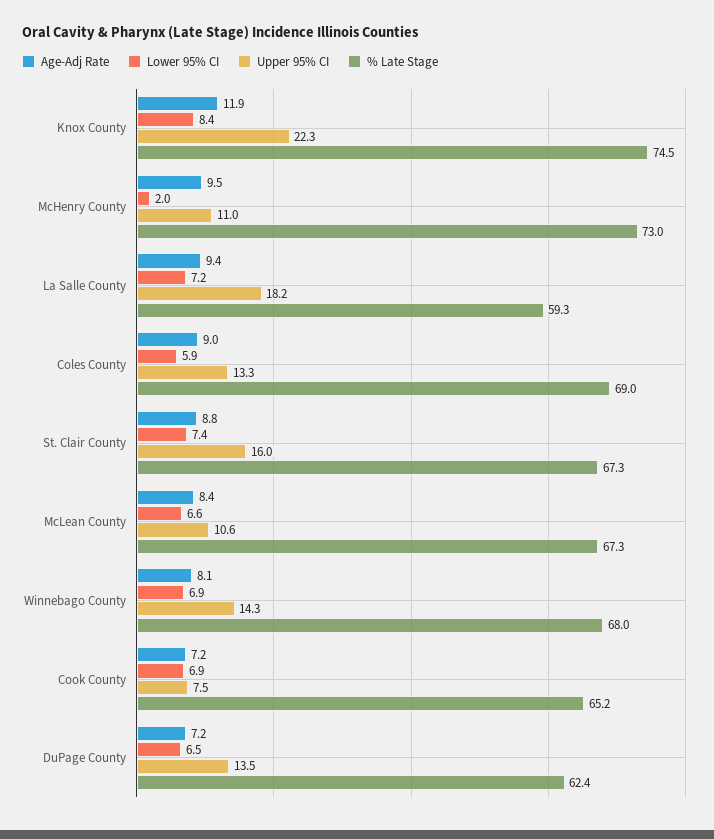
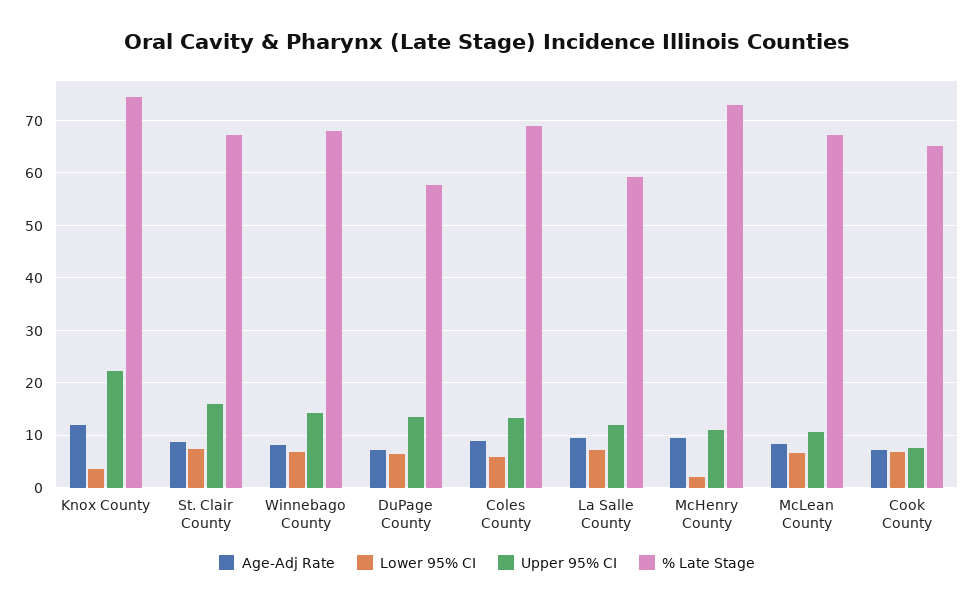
Lower 95% CI, Knox County: 8.4 -> 4
Upper 95% CI, La Salle County: 18.2 -> 12
% Late Stage, DuPage County: 62.4 -> 58

